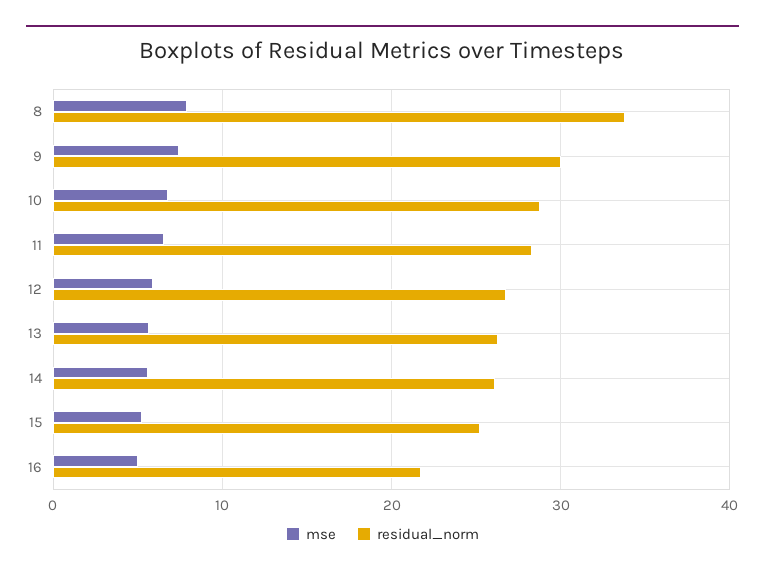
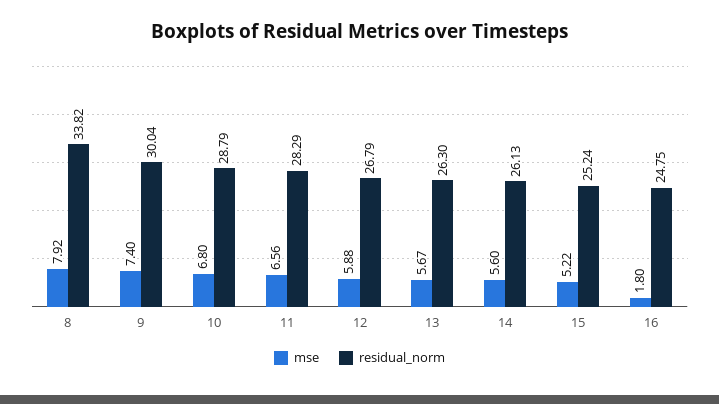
mse, 16: 5 -> 1.8
residual_norm, 16: 22 -> 24.75

